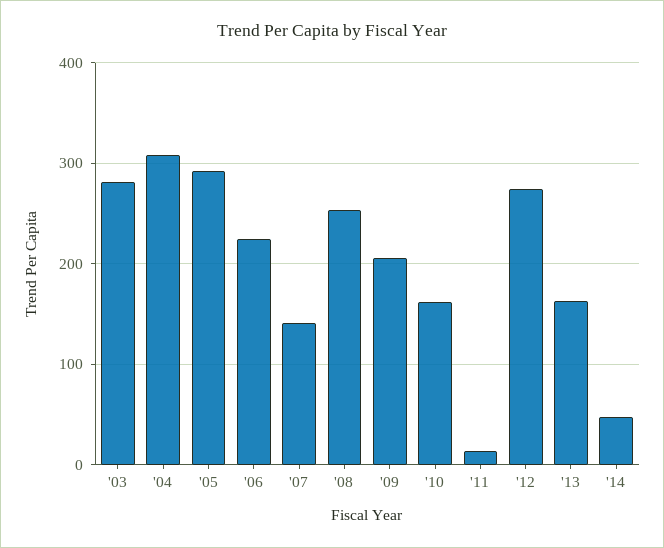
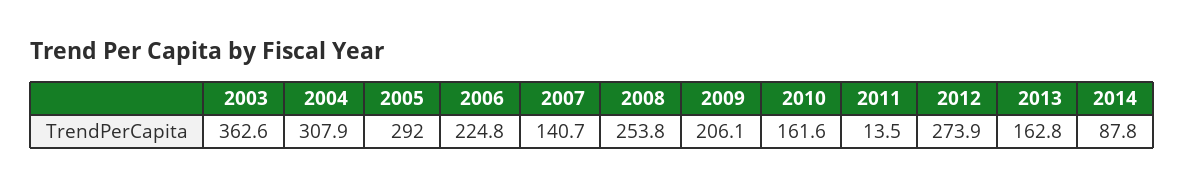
'03: 280 -> 362.6
'14: 50 -> 87.8

